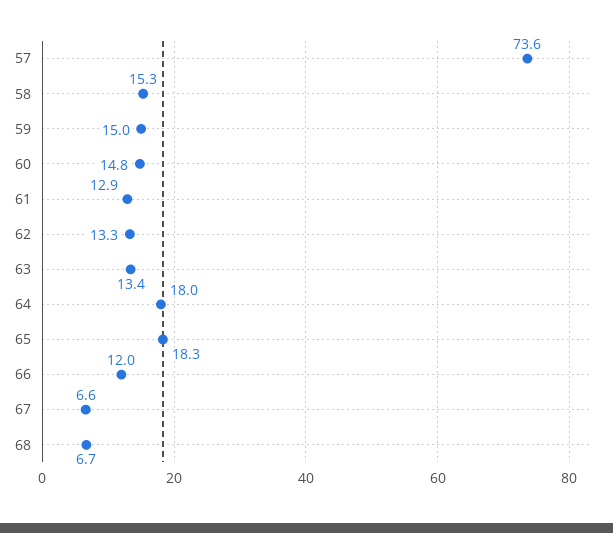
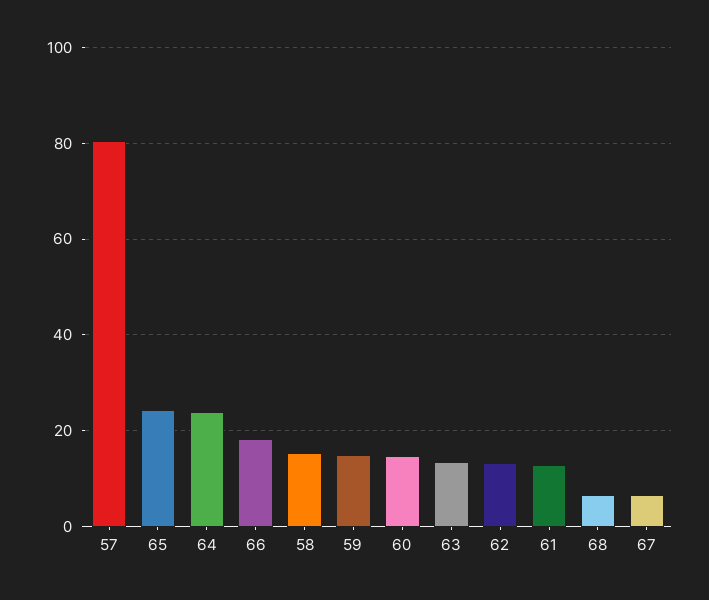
57: 73.6 -> 80
64: 18 -> 24
65: 18.3 -> 24
66: 12 -> 18

